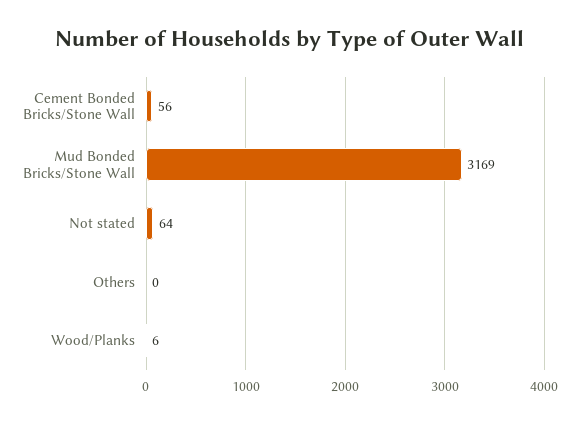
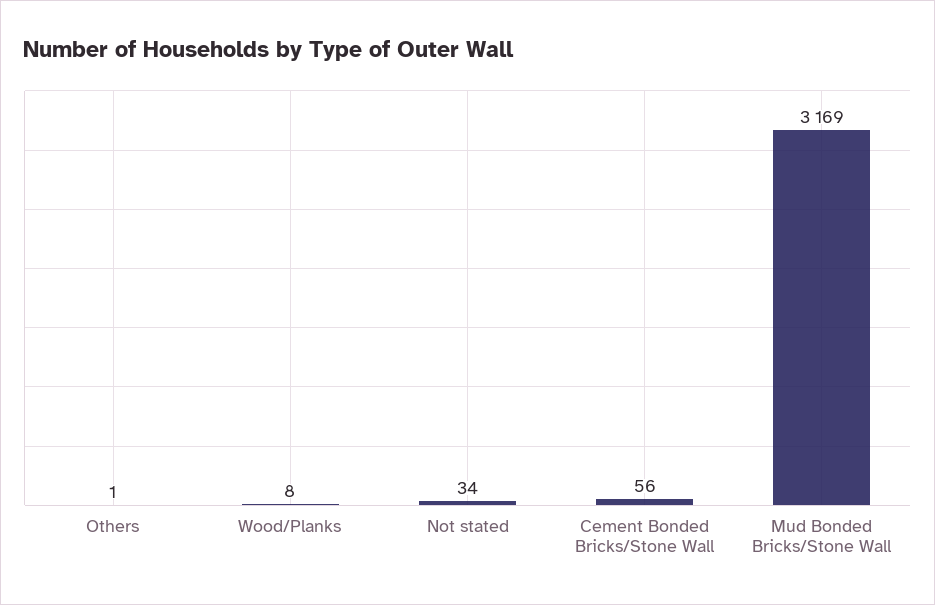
Not stated: 64 -> 34
Others: 0 -> 1
Wood/Planks: 6 -> 8

